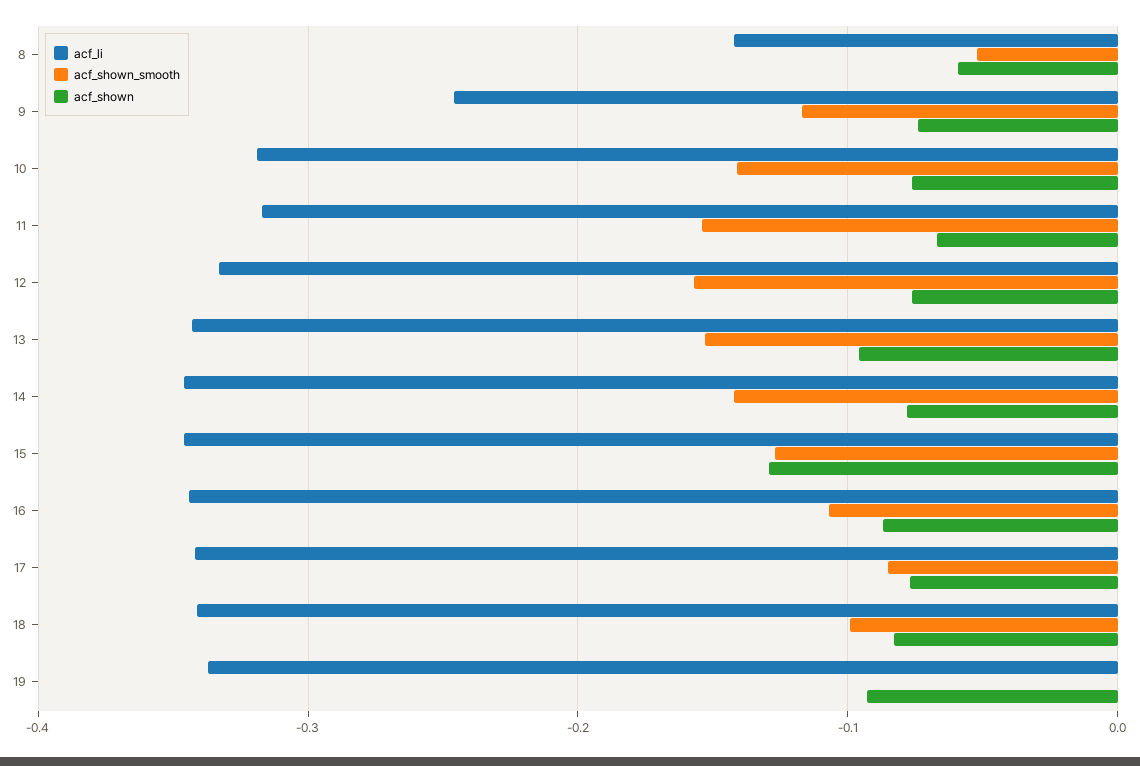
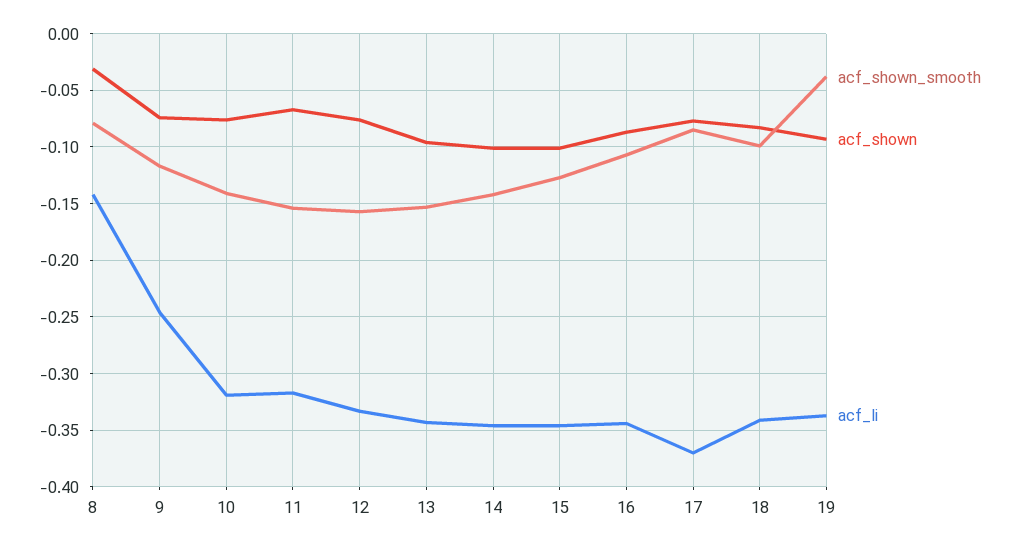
acf_shown_smooth, 8: -0.05 -> -0.08
acf_shown, 8: -0.06 -> -0.03
acf_shown, 14: -0.08 -> -0.1
acf_shown, 15: -0.13 -> -0.1
acf_li, 17: -0.34 -> -0.37
acf_shown_smooth, 19: 0 -> -0.04

